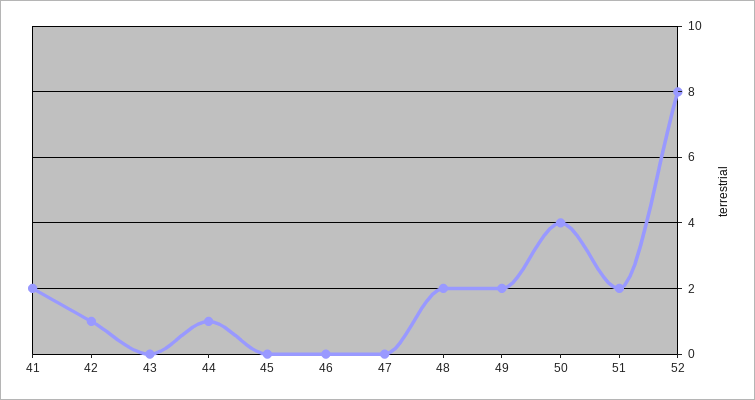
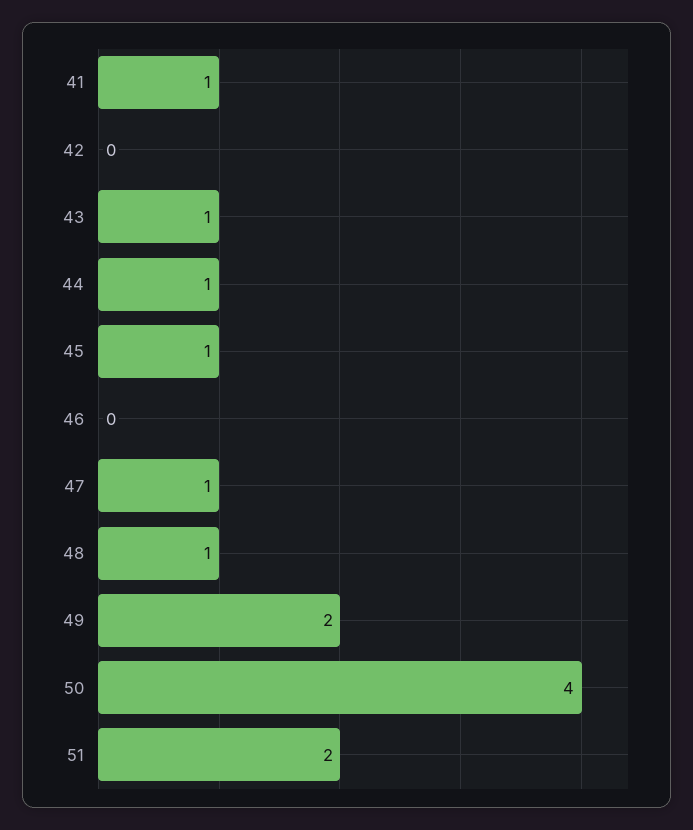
41: 2 -> 1
42: 1 -> 0
43: 0 -> 1
45: 0 -> 1
47: 0 -> 1
48: 2 -> 1
52: 8 -> none

